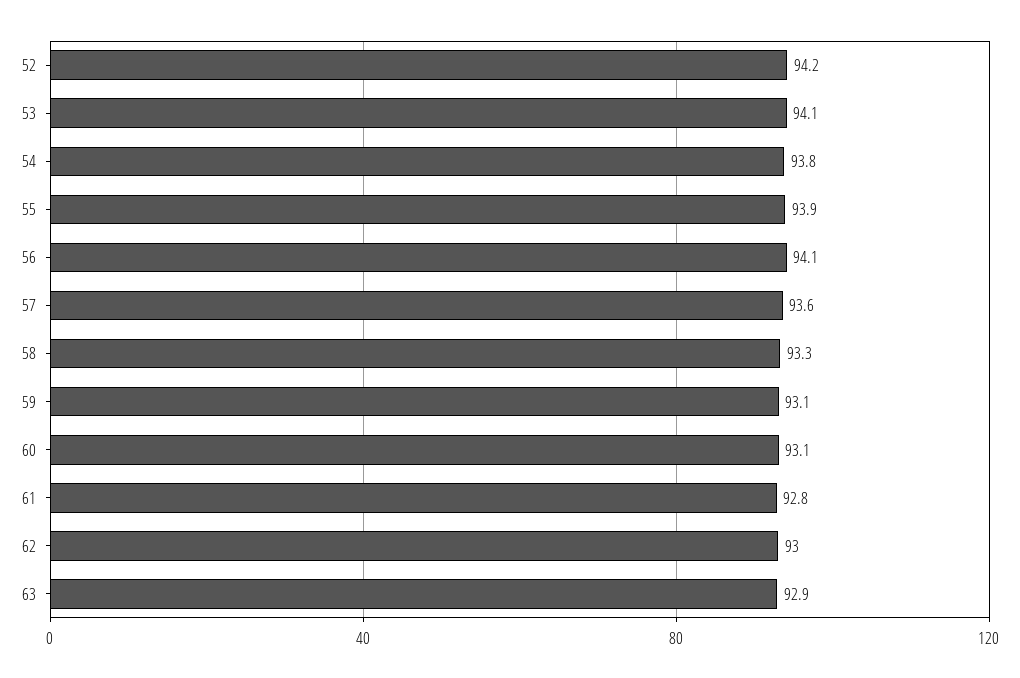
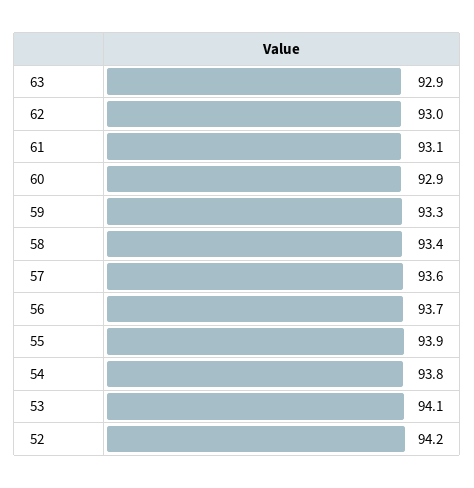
56: 94.1 -> 93.7
58: 93.3 -> 93.4
59: 93.1 -> 93.3
60: 93.1 -> 92.9
61: 92.8 -> 93.1

